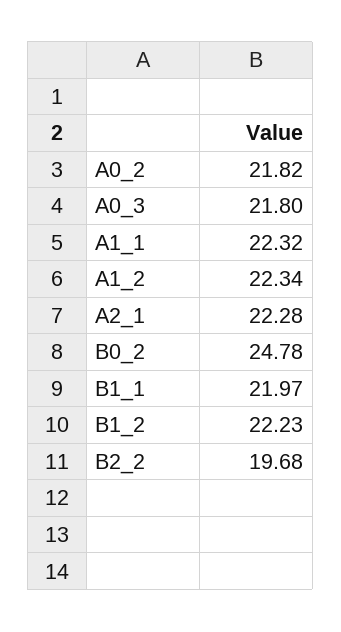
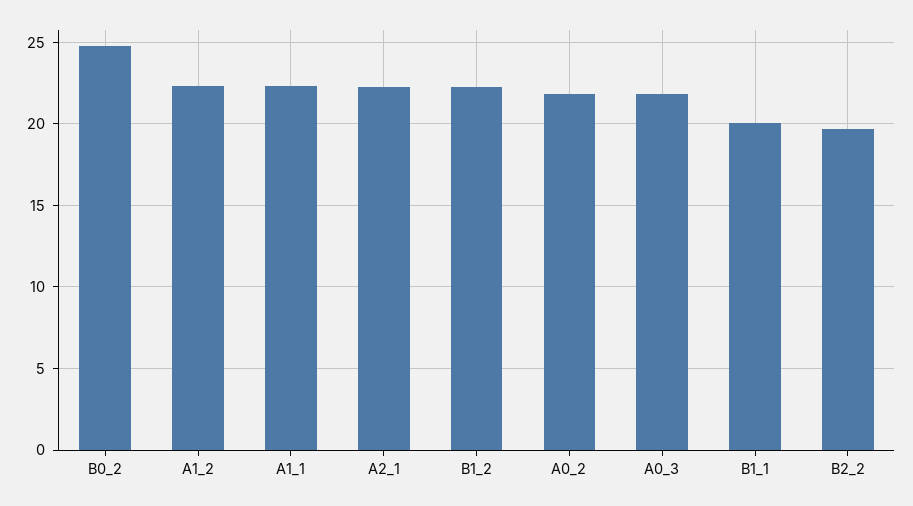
B1_1: 21.97 -> 20

